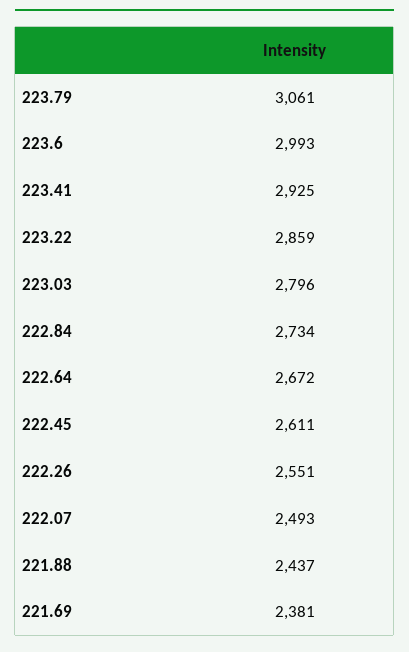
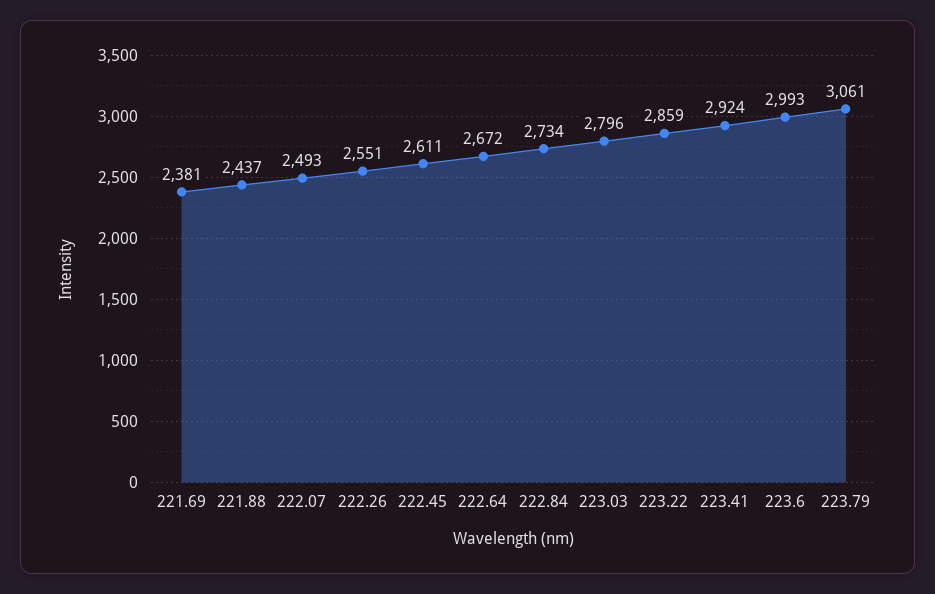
223.41: 2925 -> 2924

